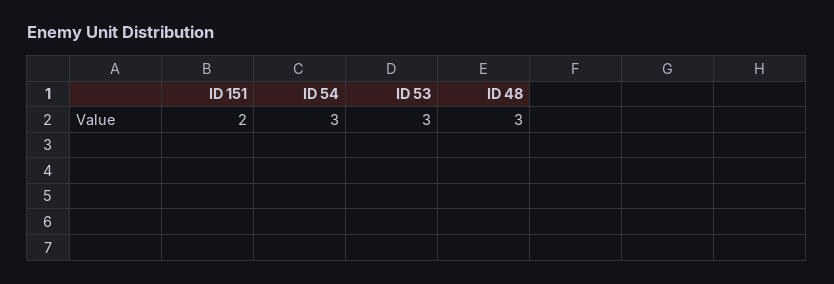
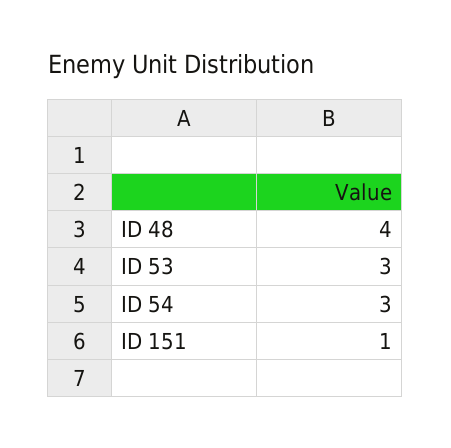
ID 151: 2 -> 1
ID 48: 3 -> 4

